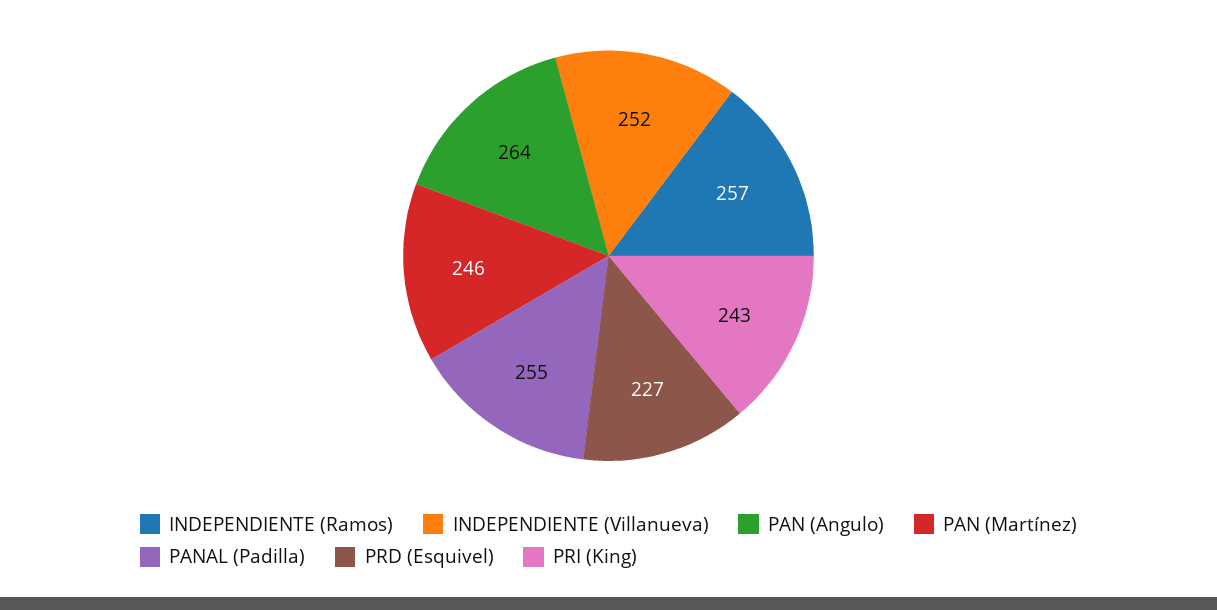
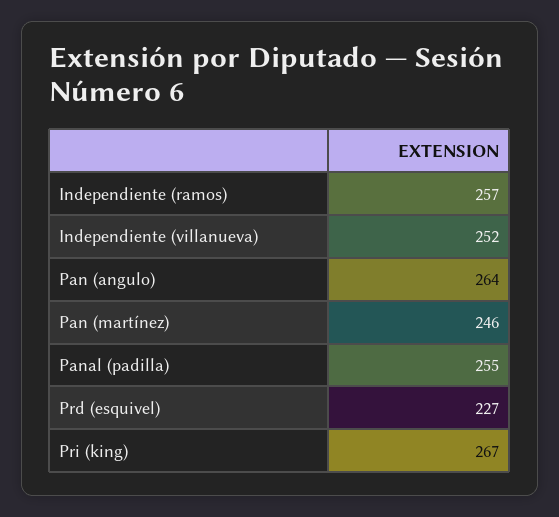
PRI (King): 243 -> 267

